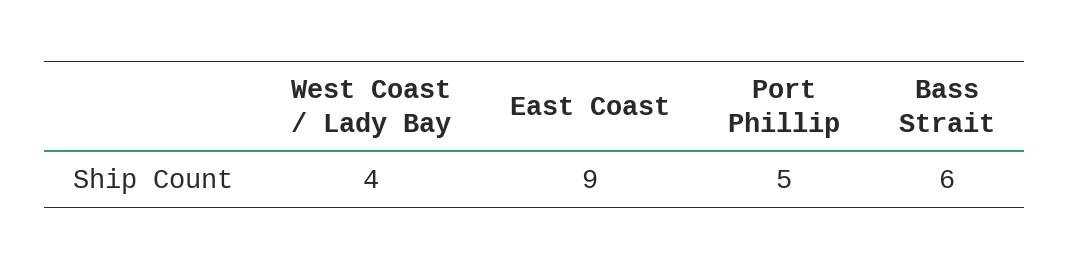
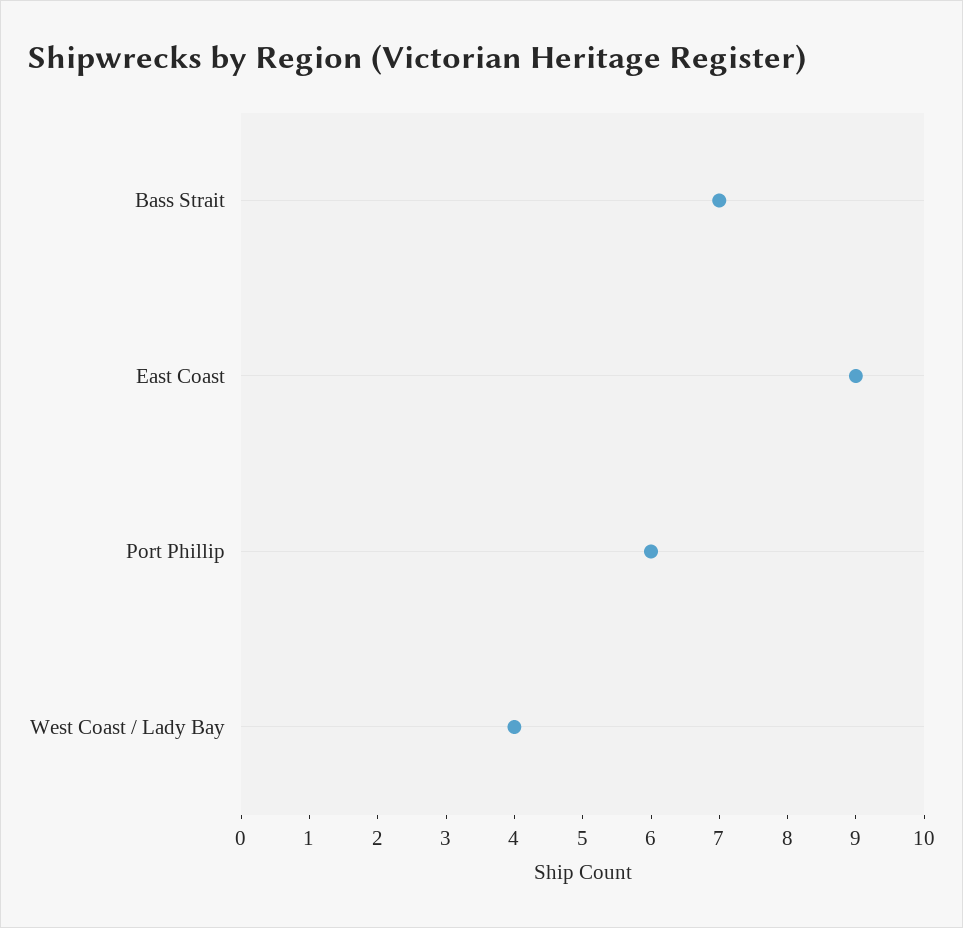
Port Phillip: 5 -> 6
Bass Strait: 6 -> 7

